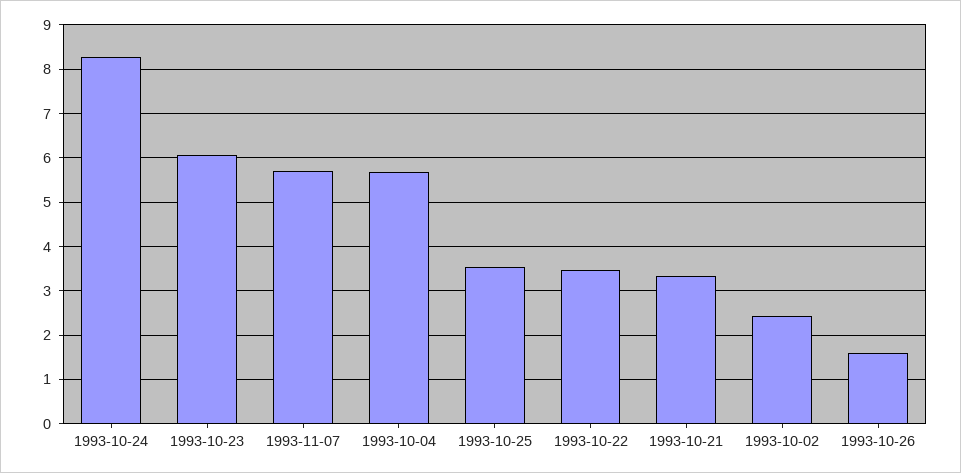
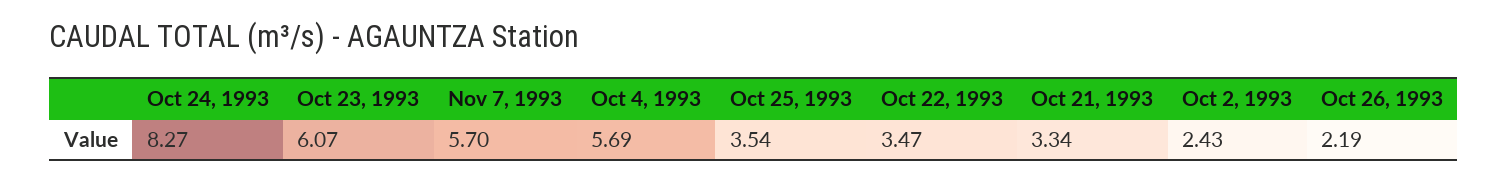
1993-10-26: 1.6 -> 2.19

